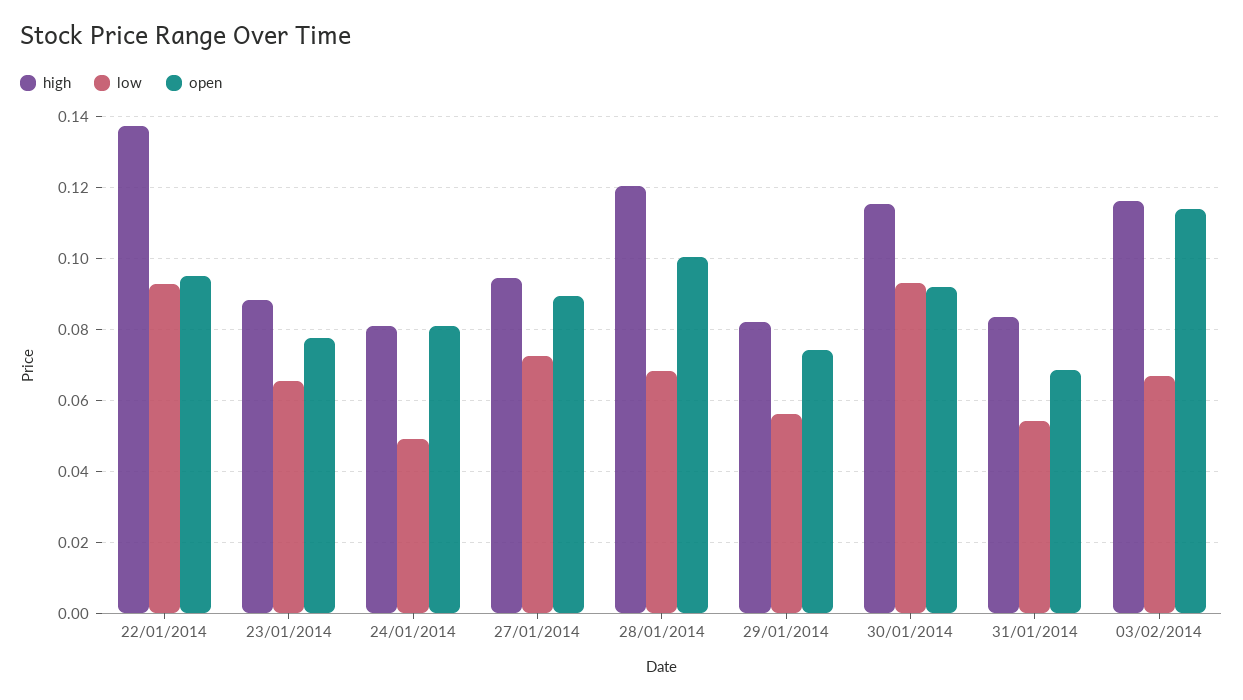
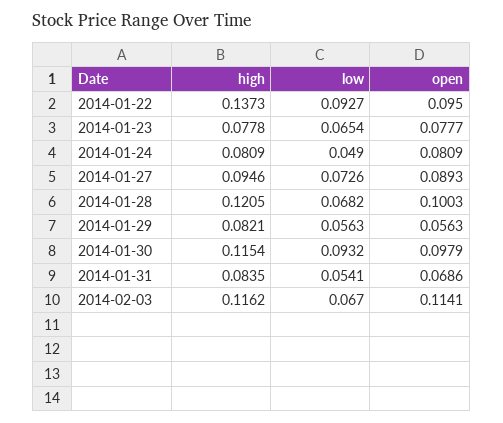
high, 23/01/2014: 0.088 -> 0.0778
open, 29/01/2014: 0.074 -> 0.0563
open, 30/01/2014: 0.092 -> 0.0979

